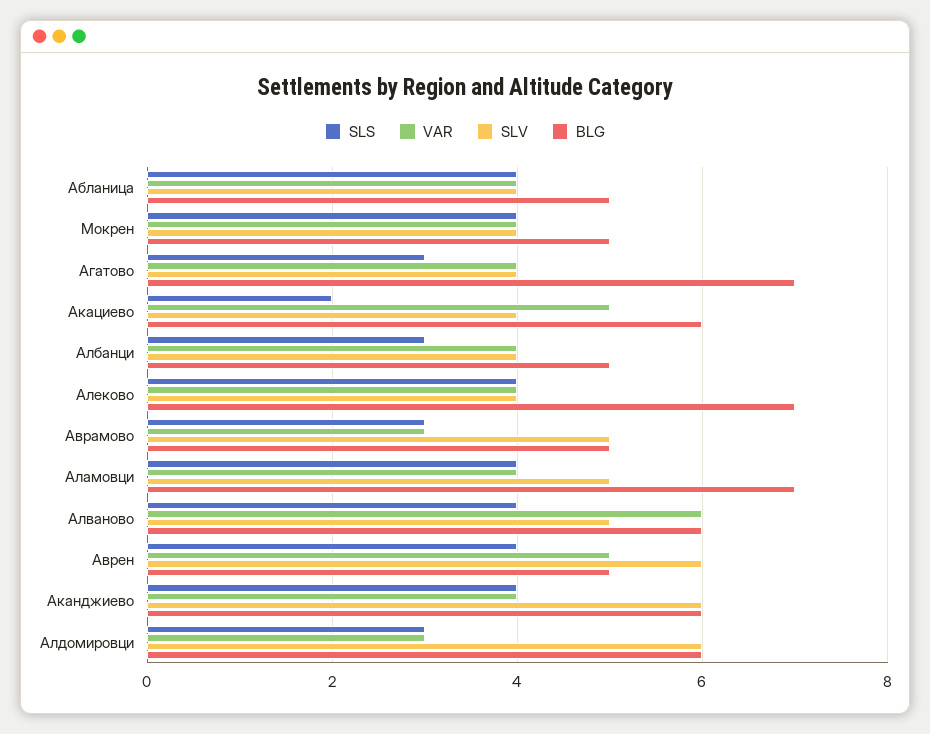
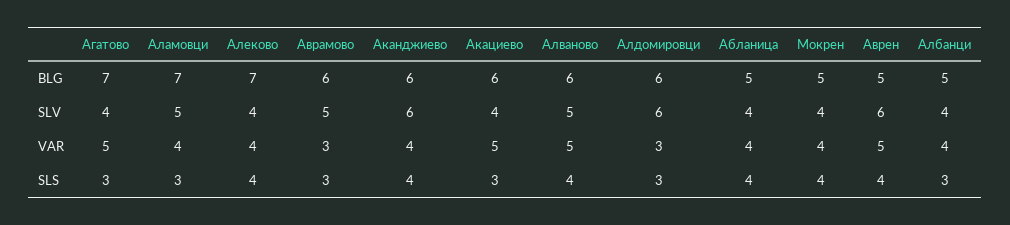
VAR, Агатово: 4 -> 5
SLS, Акациево: 2 -> 3
BLG, Аврамово: 5 -> 6
SLS, Аламовци: 4 -> 3
VAR, Алваново: 6 -> 5

